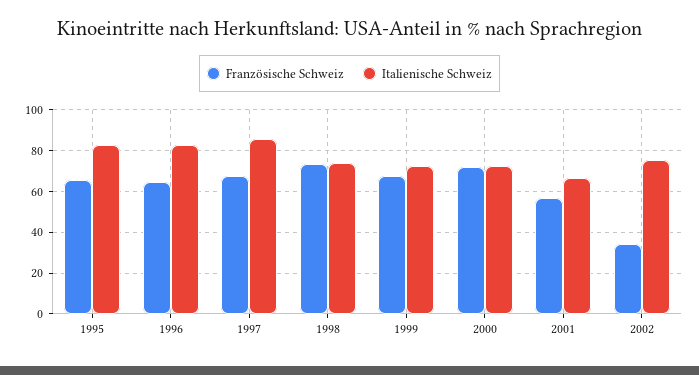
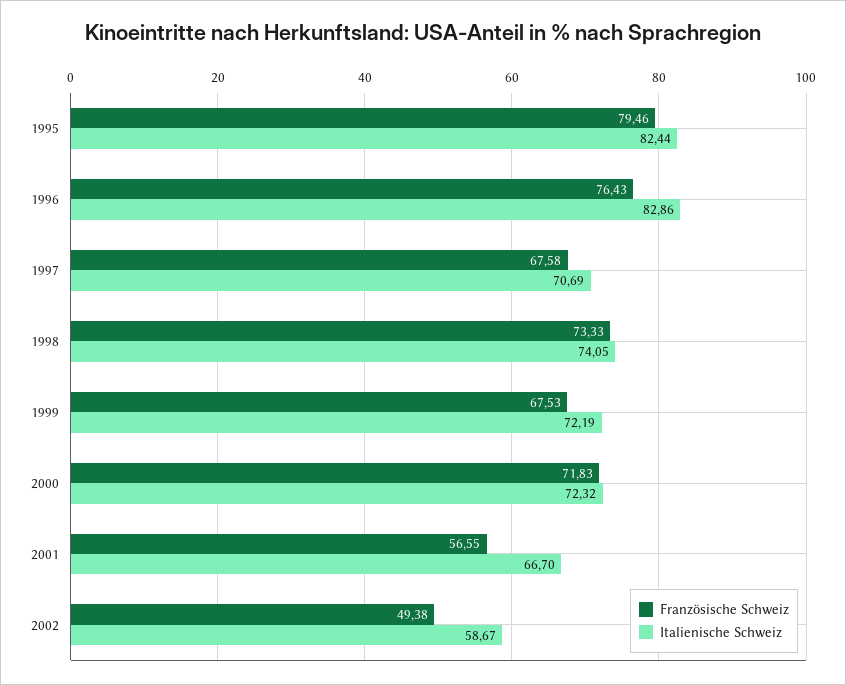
Französische Schweiz, 1995: 65 -> 79.46
Französische Schweiz, 1996: 65 -> 76.43
Italienische Schweiz, 1997: 85 -> 70.69
Französische Schweiz, 2002: 35 -> 49.38
Italienische Schweiz, 2002: 75 -> 58.67

